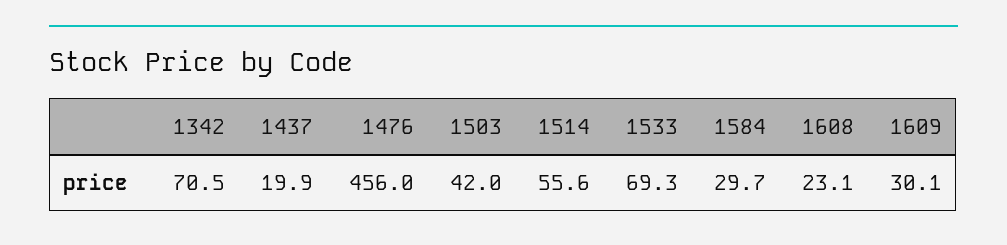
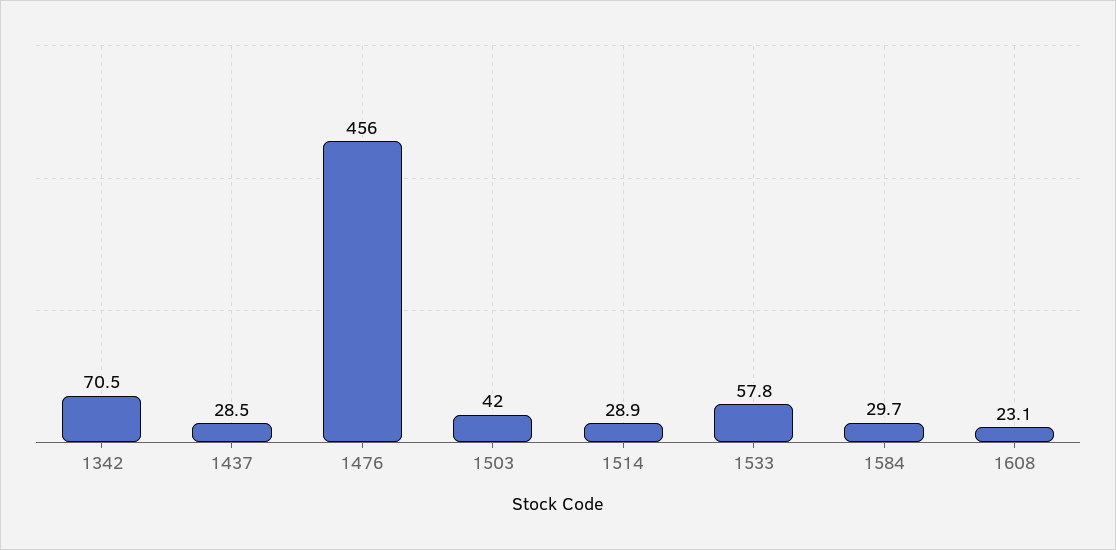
1437: 19.9 -> 28.5
1514: 55.6 -> 28.9
1533: 69.3 -> 57.8
1609: 30.1 -> none

